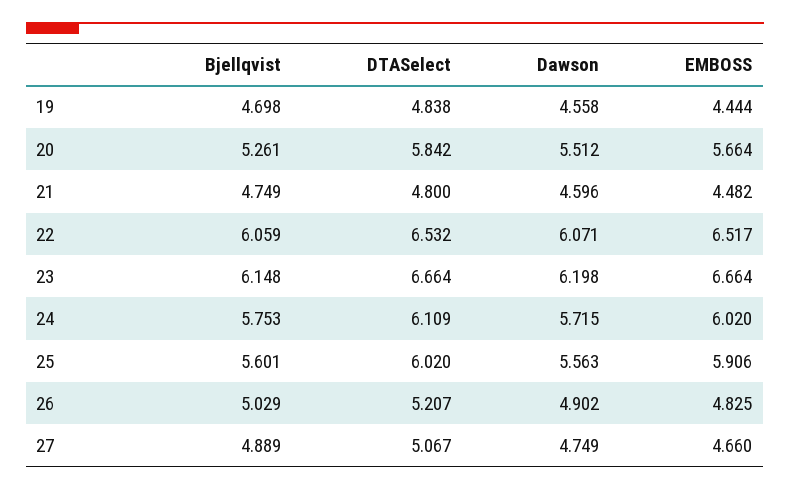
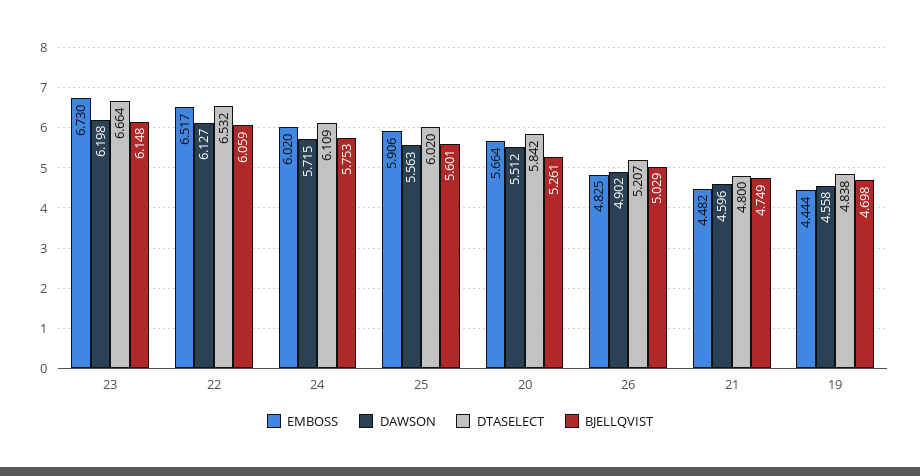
Dawson, 22: 6.071 -> 6.127
EMBOSS, 23: 6.664 -> 6.73
Bjellqvist, 27: 4.889 -> none
DTASelect, 27: 5.067 -> none
Dawson, 27: 4.749 -> none
EMBOSS, 27: 4.66 -> none

